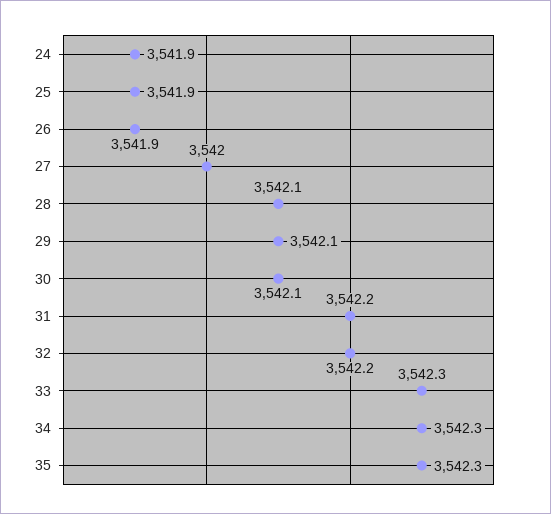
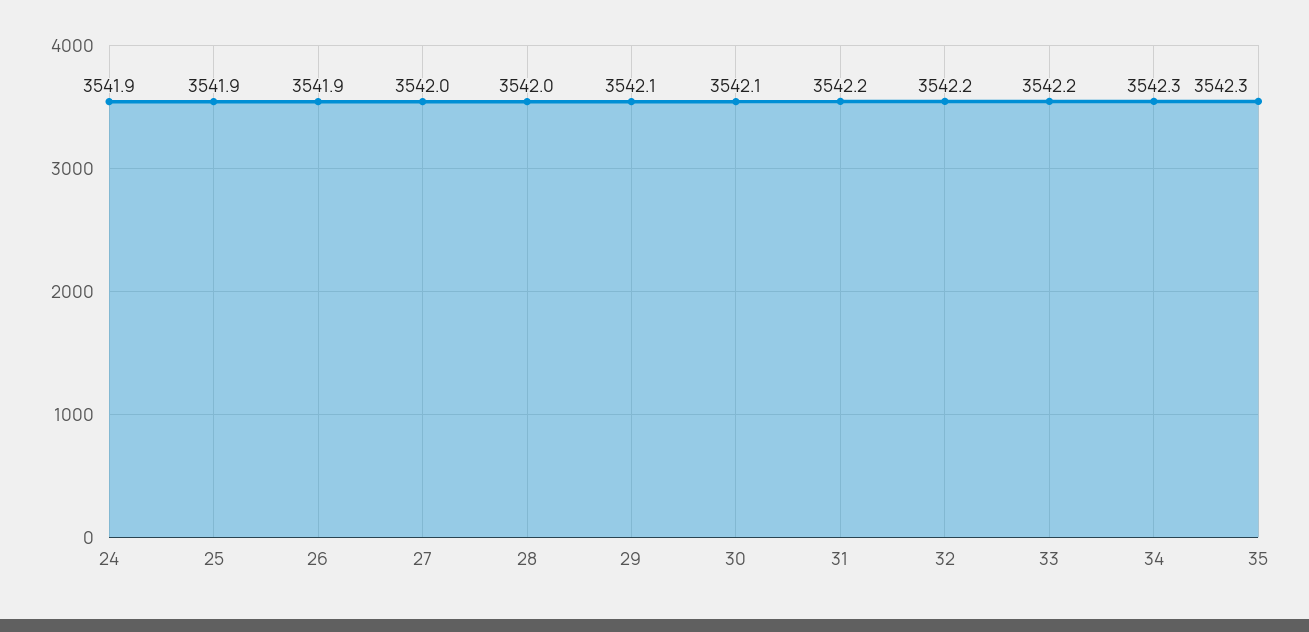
28: 3542.1 -> 3542
33: 3542.3 -> 3542.2

